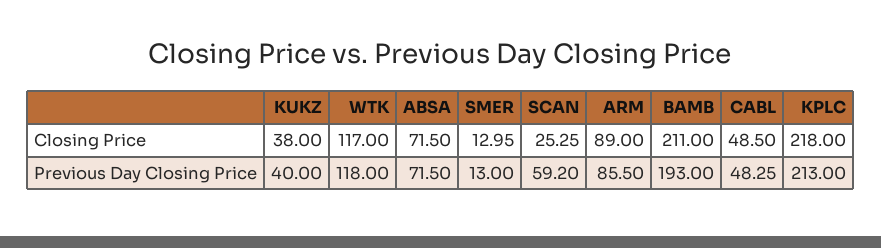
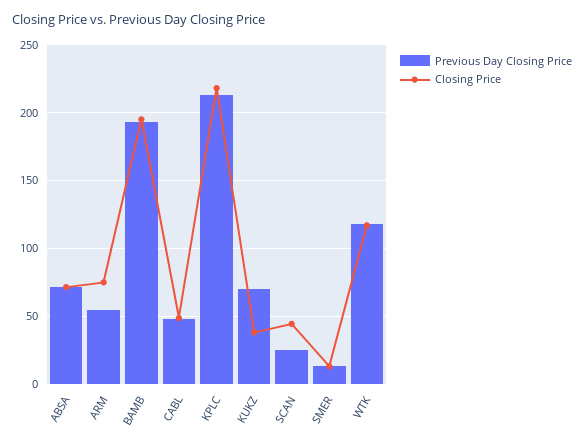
Closing Price, SCAN: 25.25 -> 45
Closing Price, ARM: 89 -> 75
Closing Price, BAMB: 211 -> 195
Previous Day Closing Price, KUKZ: 40 -> 70
Previous Day Closing Price, SCAN: 59.2 -> 25
Previous Day Closing Price, ARM: 85.5 -> 55

